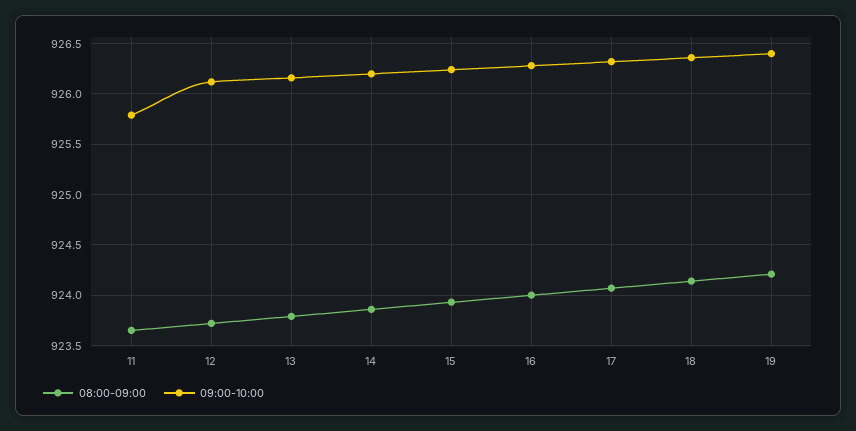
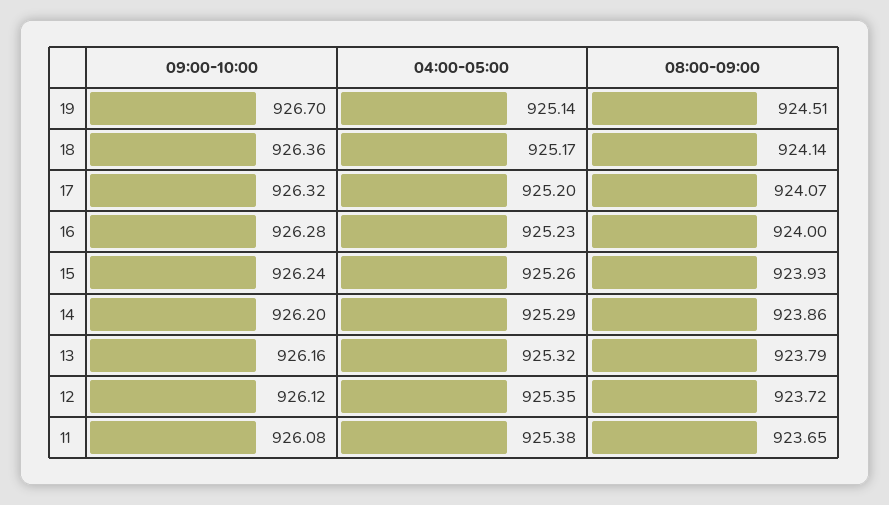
09:00-10:00, 11: 925.8 -> 926.08
08:00-09:00, 19: 924.2 -> 924.51
09:00-10:00, 19: 926.4 -> 926.7
04:00-05:00, 19: none -> 925.14
04:00-05:00, 18: none -> 925.17
04:00-05:00, 17: none -> 925.2
04:00-05:00, 16: none -> 925.23
04:00-05:00, 15: none -> 925.26
04:00-05:00, 14: none -> 925.29
04:00-05:00, 13: none -> 925.32
04:00-05:00, 12: none -> 925.35
04:00-05:00, 11: none -> 925.38

